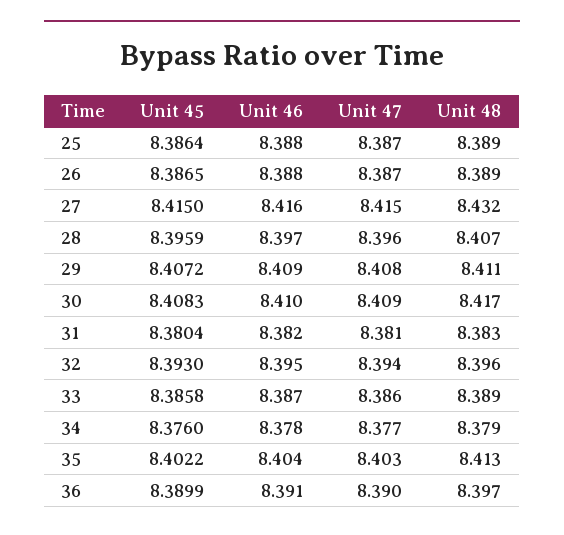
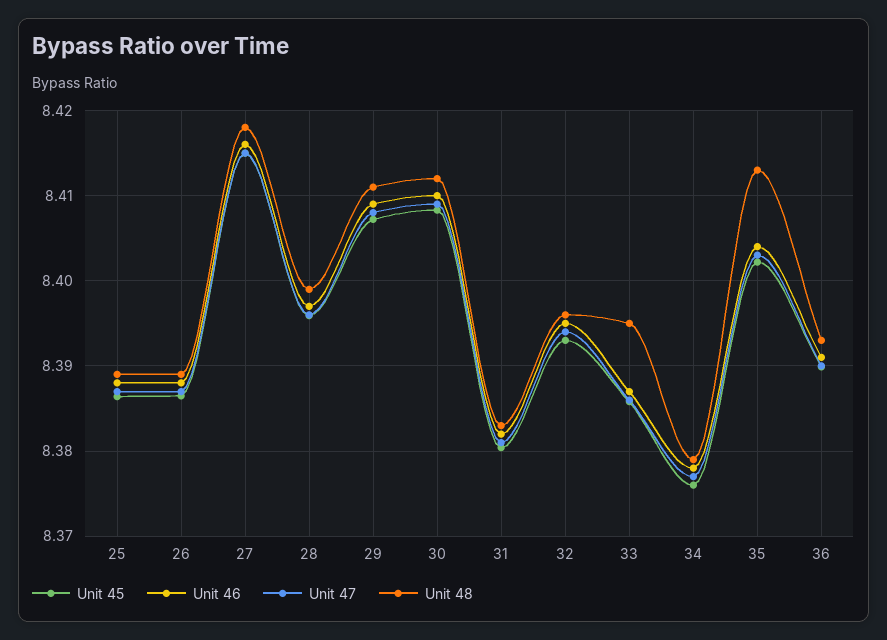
Unit 48, 27: 8.432 -> 8.418
Unit 48, 28: 8.407 -> 8.399
Unit 48, 30: 8.417 -> 8.412
Unit 48, 33: 8.389 -> 8.395
Unit 48, 36: 8.397 -> 8.393

